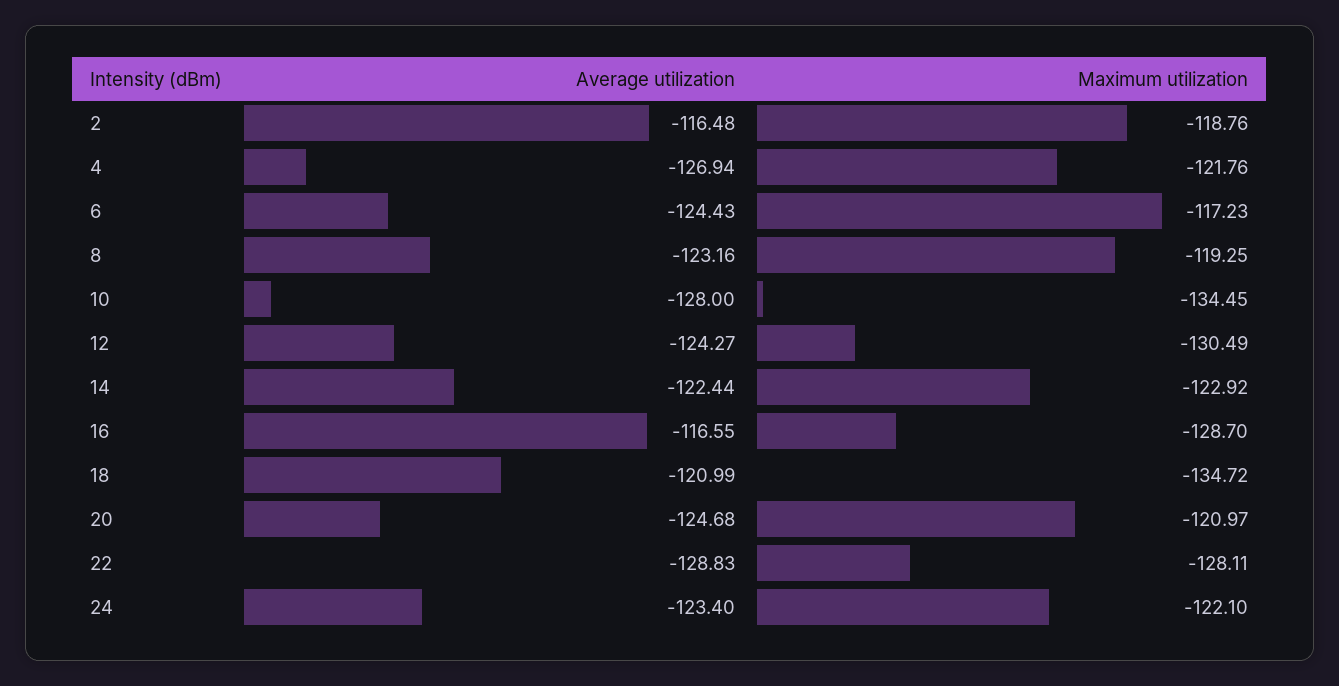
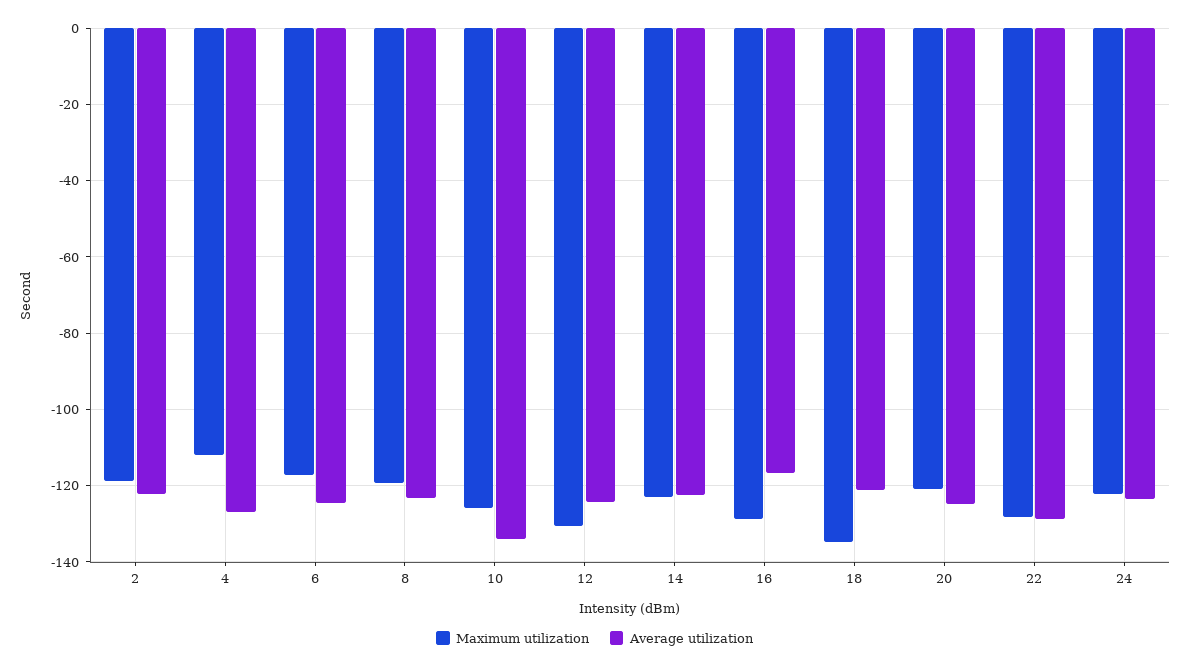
Average utilization, 2: -116.48 -> -122
Maximum utilization, 4: -121.76 -> -112
Average utilization, 10: -128 -> -134
Maximum utilization, 10: -134.45 -> -126

